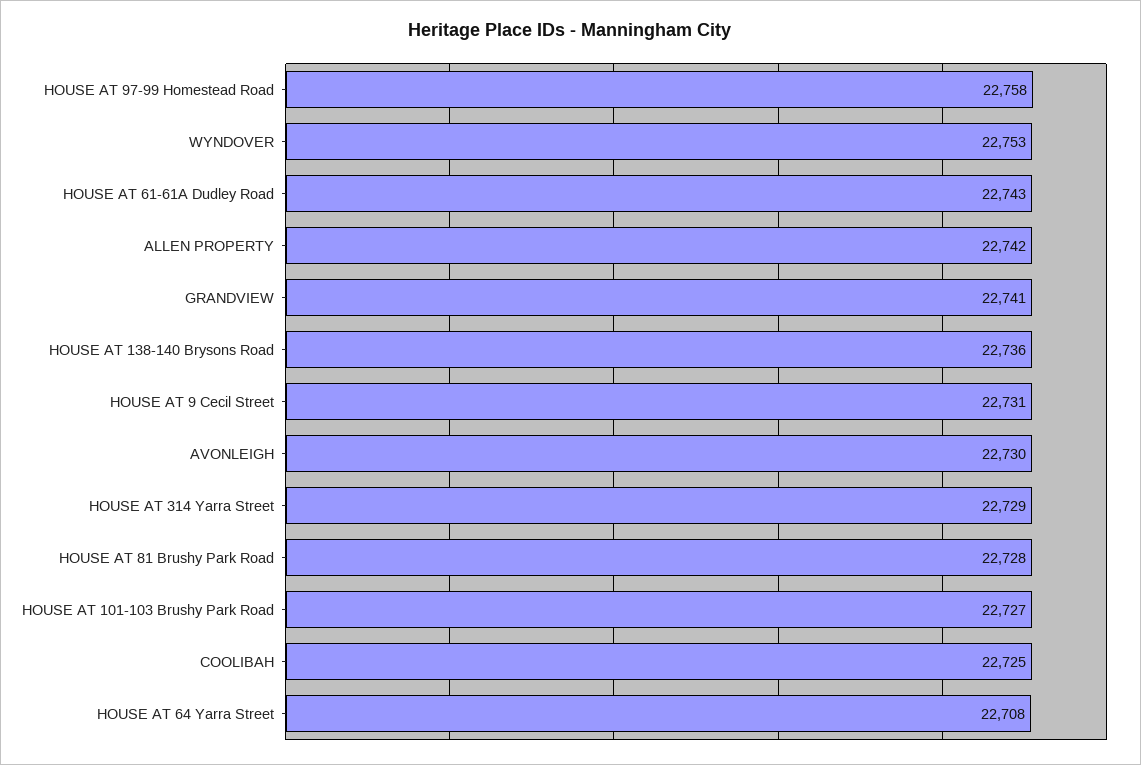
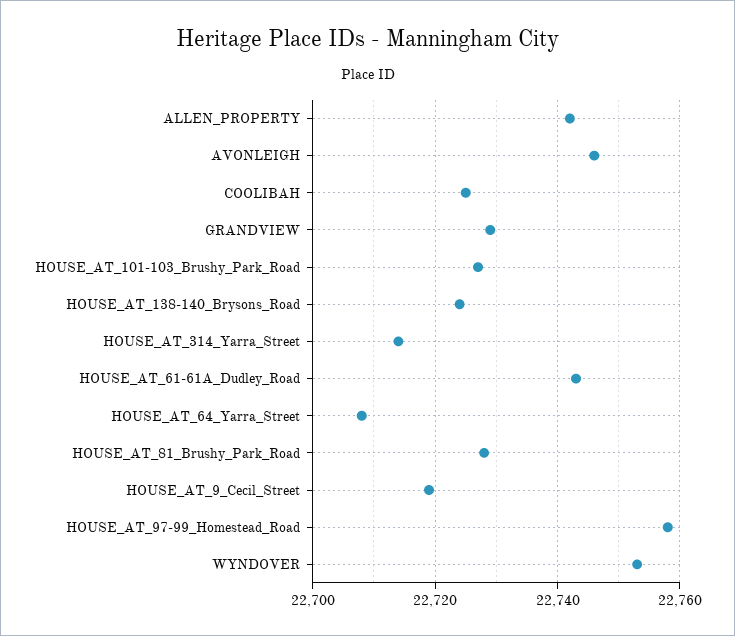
GRANDVIEW: 22741 -> 22730
HOUSE AT 138-140 Brysons Road: 22736 -> 22725
HOUSE AT 9 Cecil Street: 22731 -> 22720
AVONLEIGH: 22730 -> 22745
HOUSE AT 314 Yarra Street: 22729 -> 22715

